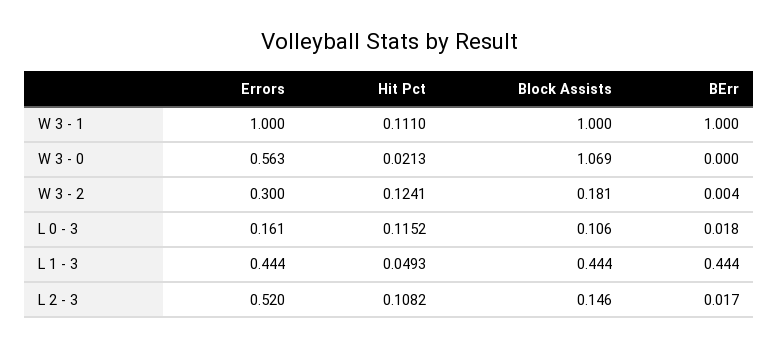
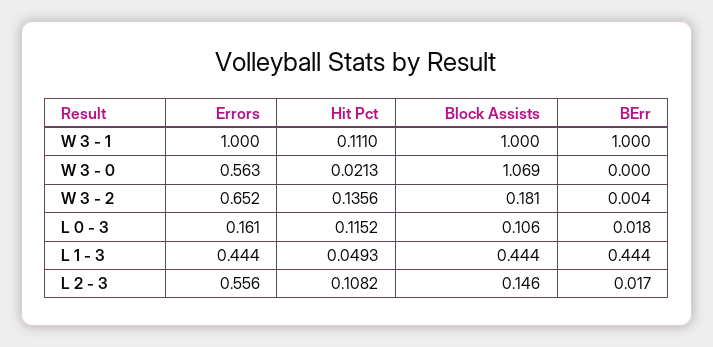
Errors, W 3 - 2: 0.3 -> 0.652
Hit Pct, W 3 - 2: 0.1241 -> 0.1356
Errors, L 2 - 3: 0.52 -> 0.556

